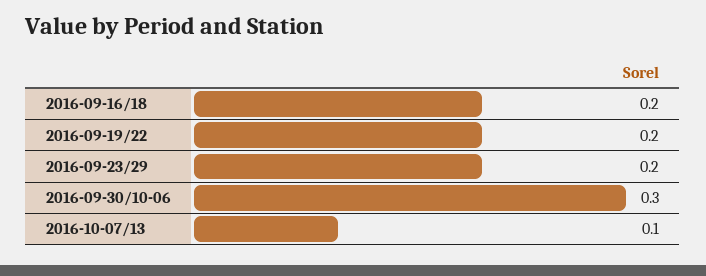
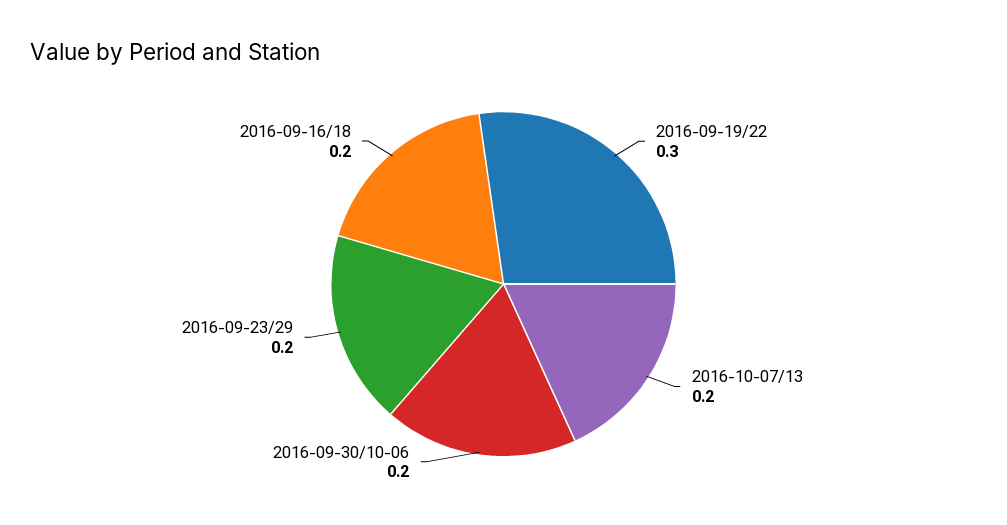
2016-09-19/22: 0.2 -> 0.3
2016-09-30/10-06: 0.3 -> 0.2
2016-10-07/13: 0.1 -> 0.2

